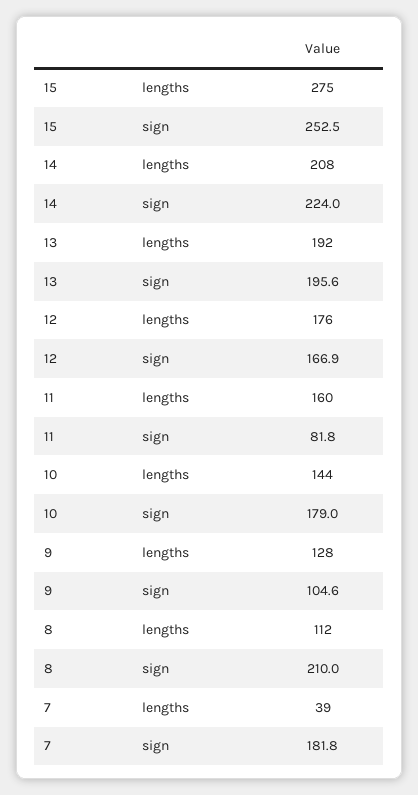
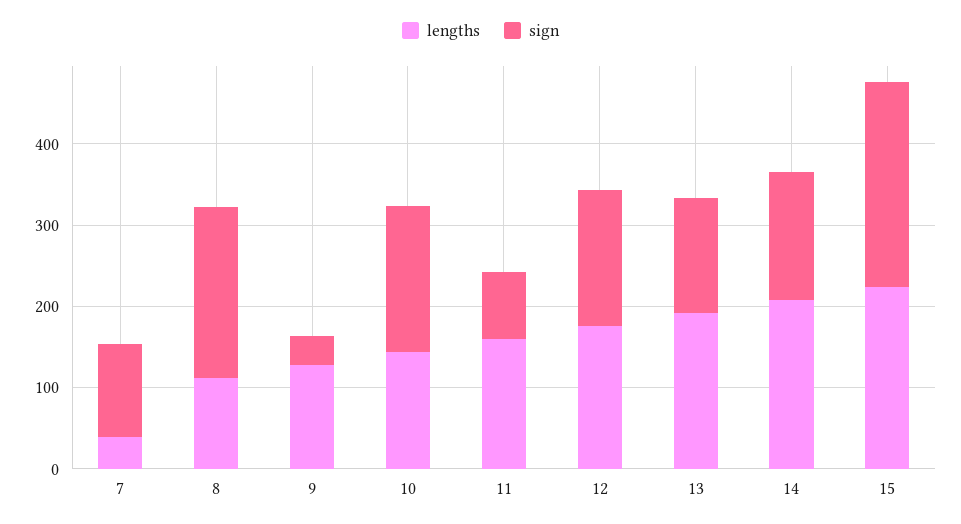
lengths, 15: 275 -> 220
sign, 14: 224 -> 160
sign, 13: 195.6 -> 140
sign, 9: 104.6 -> 40
sign, 7: 181.8 -> 120

